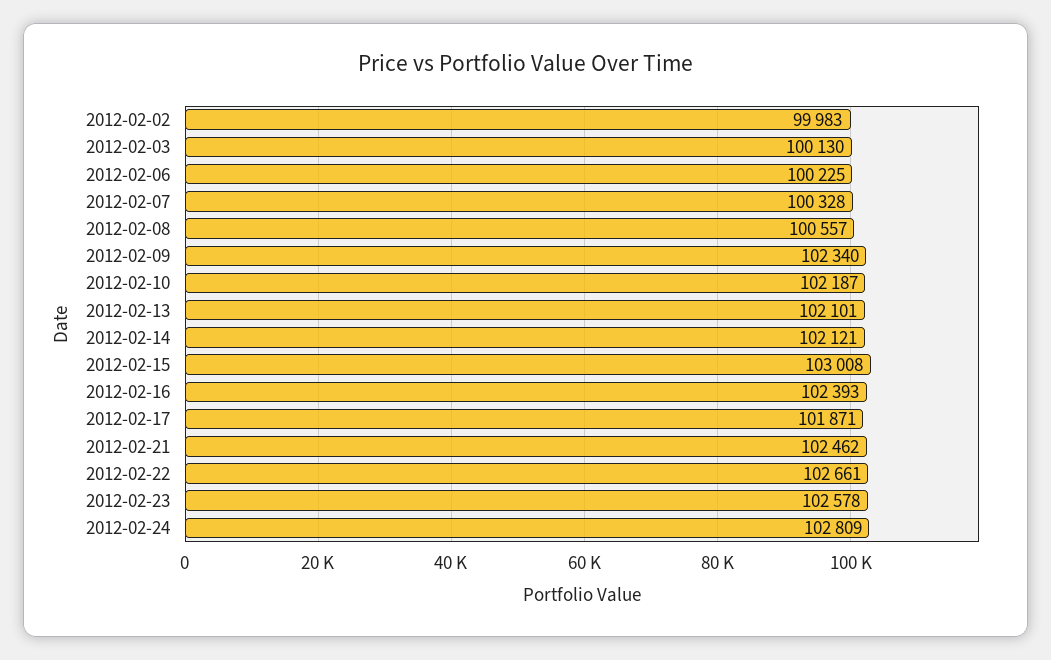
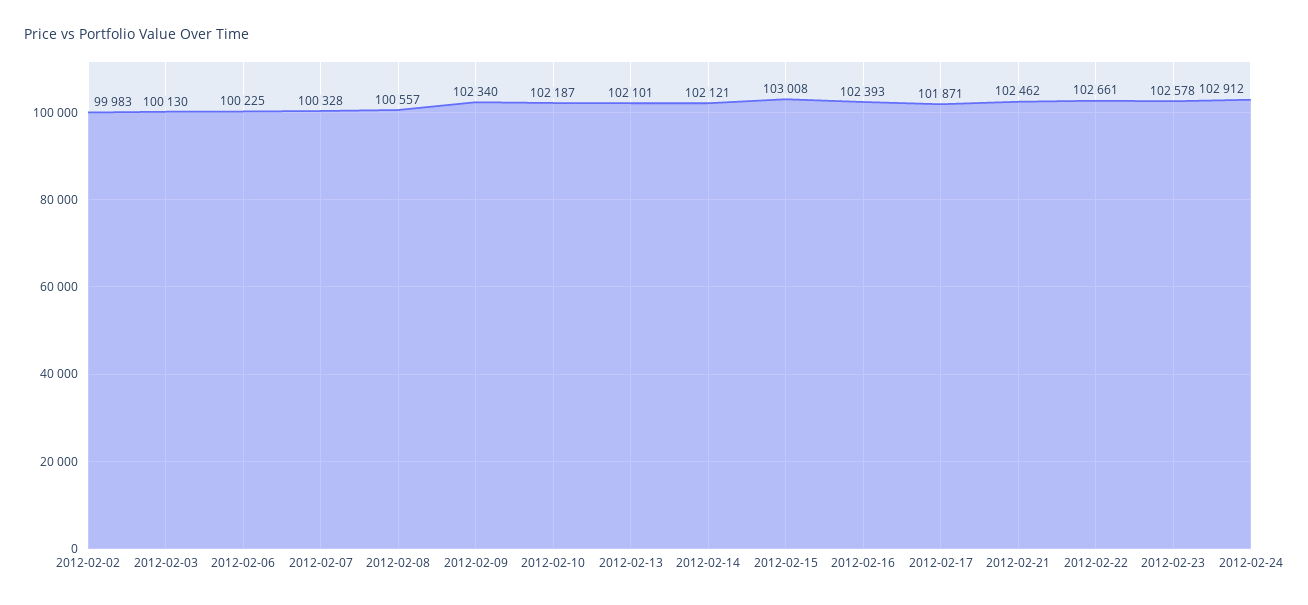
2012-02-24: 102809 -> 102912

